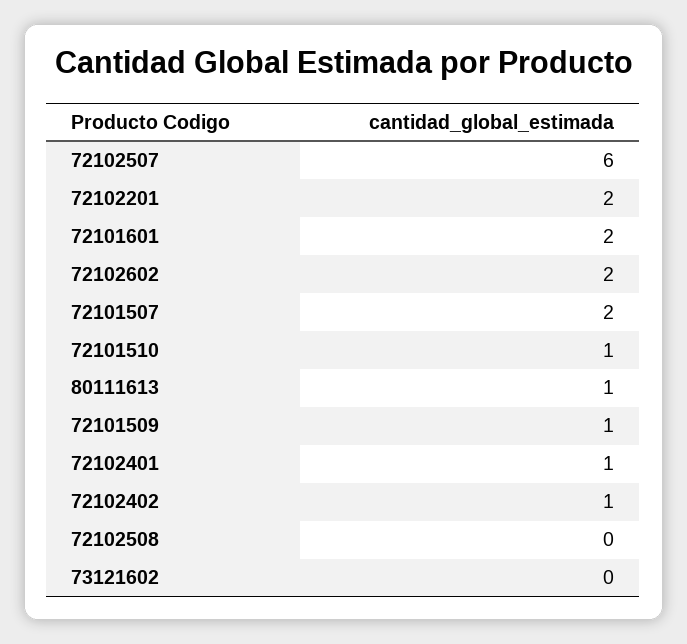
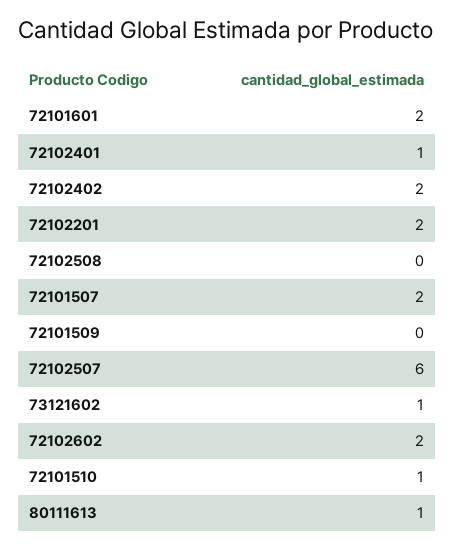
72101509: 1 -> 0
72102402: 1 -> 2
73121602: 0 -> 1

